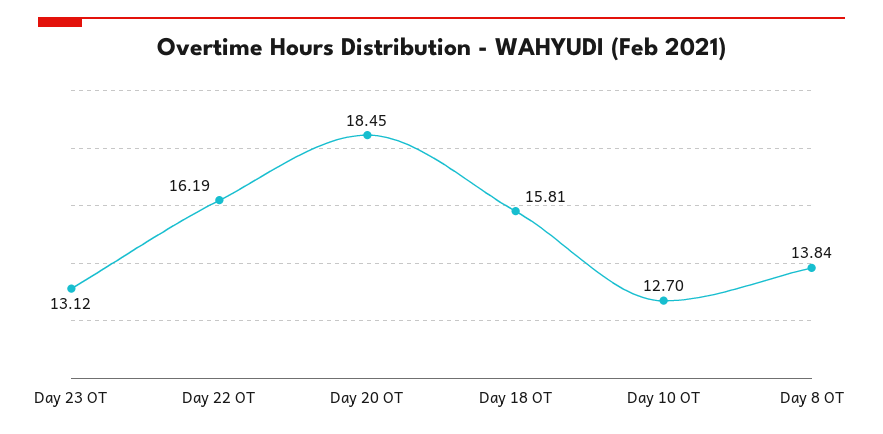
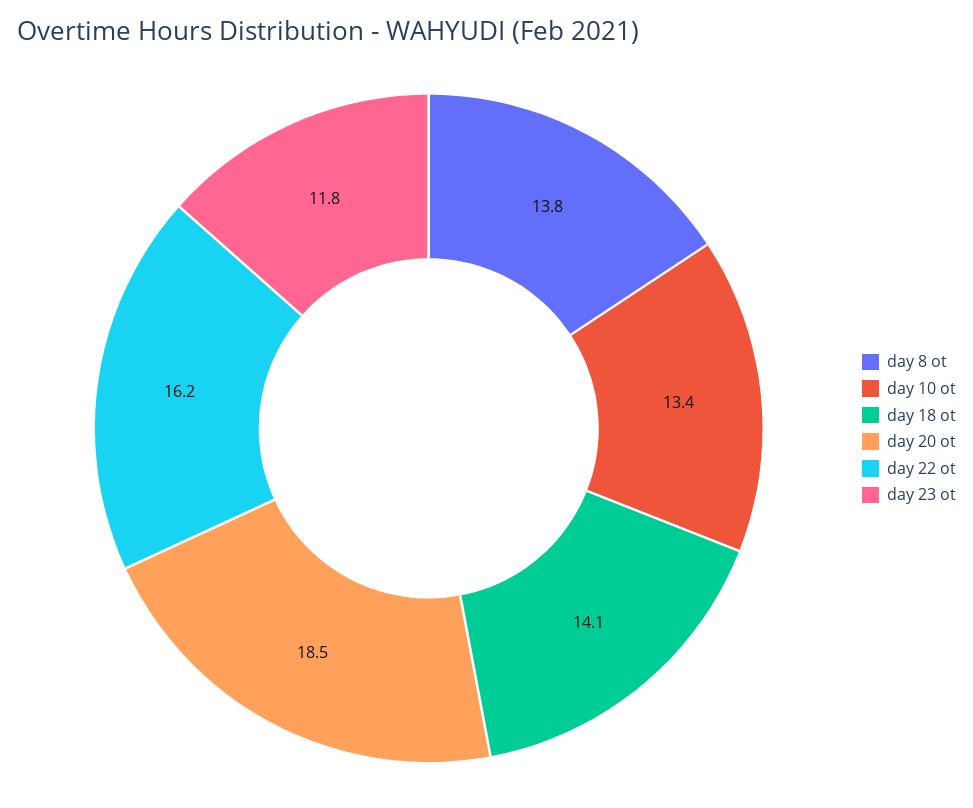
Day 23 OT: 13.12 -> 11.8
Day 18 OT: 15.81 -> 14.1
Day 10 OT: 12.7 -> 13.4

